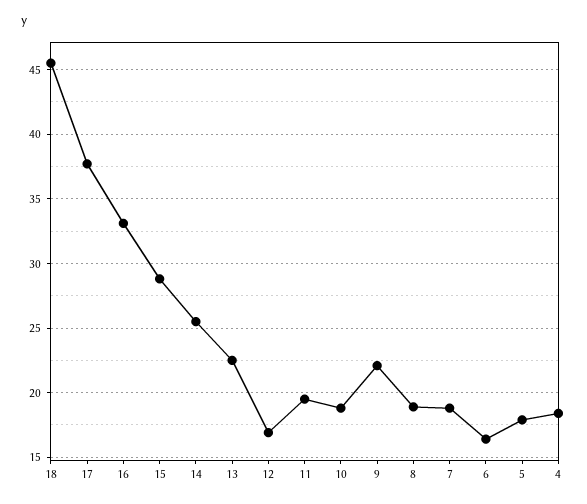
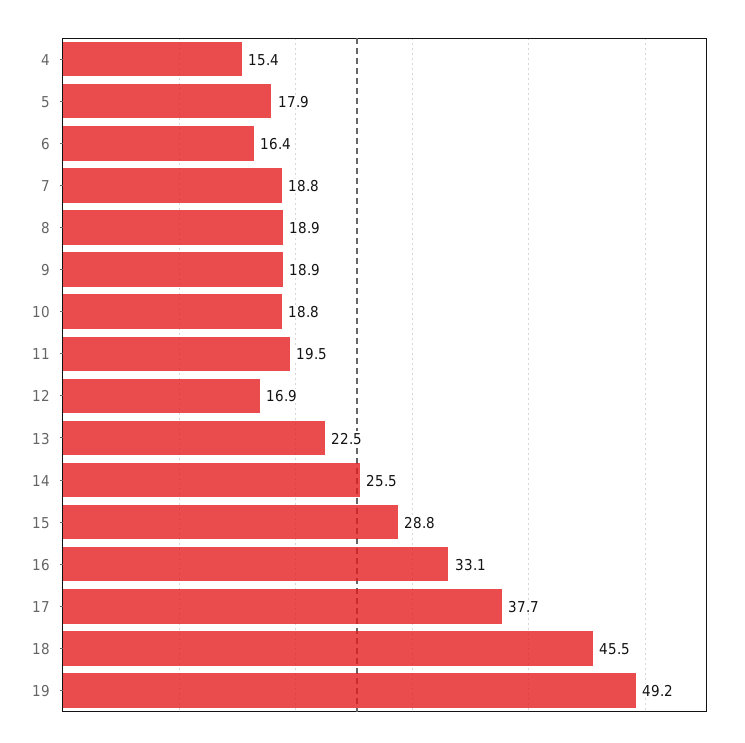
9: 22 -> 18.9
4: 18.5 -> 15.4
19: none -> 49.2

